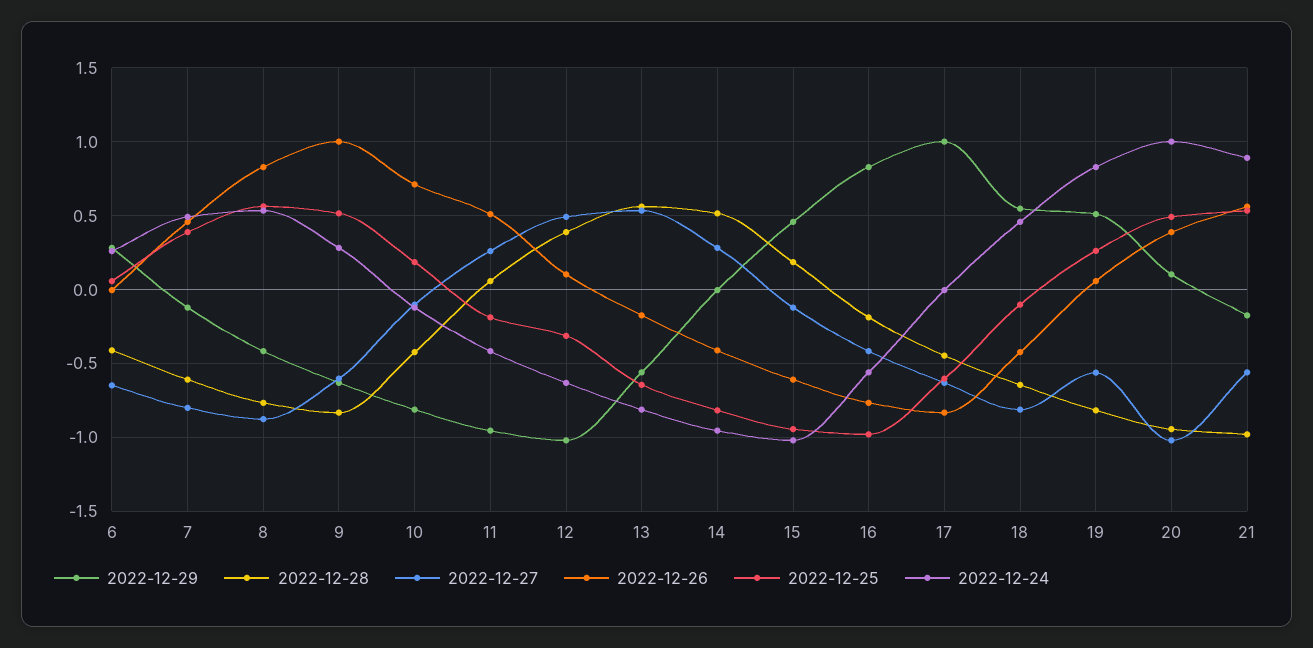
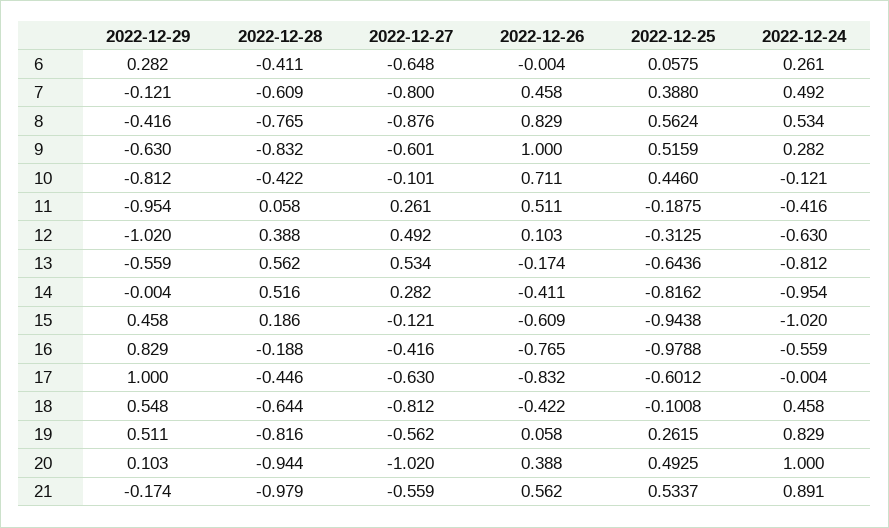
2022-12-25, 10: 0.2 -> 0.446

